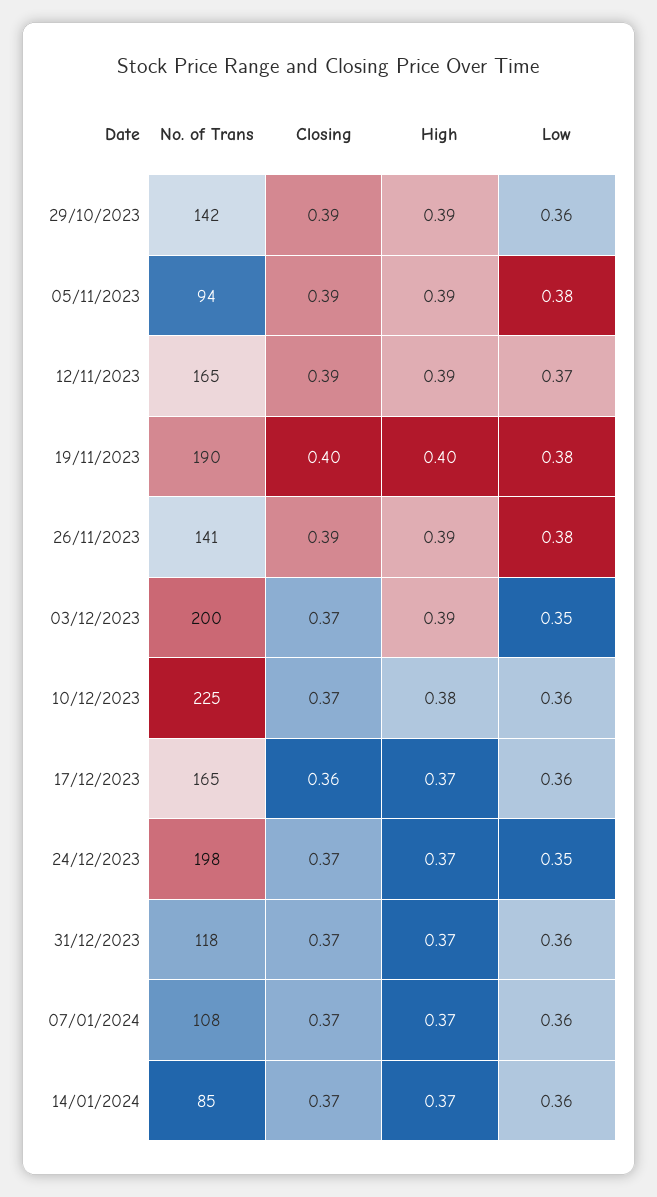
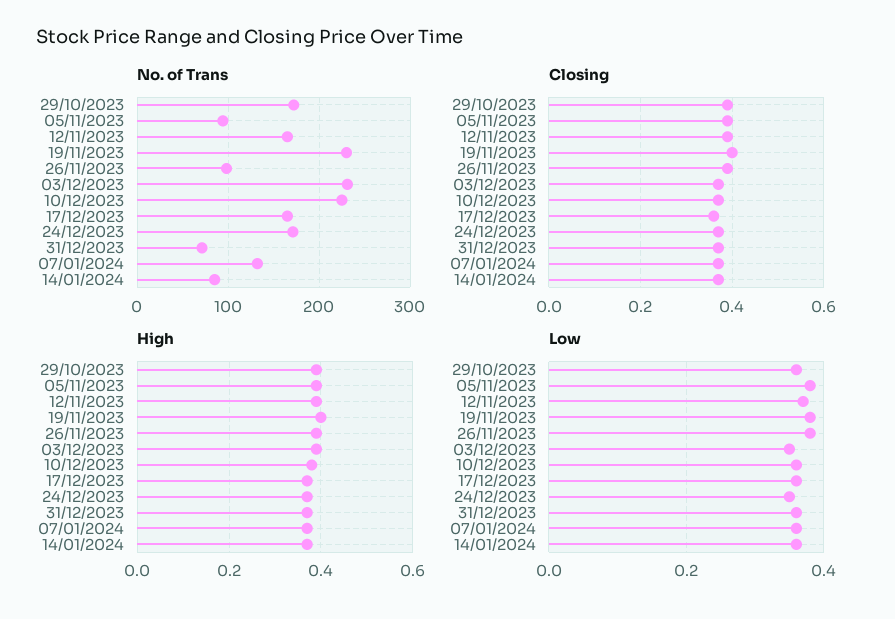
No. of Trans, 29/10/2023: 142 -> 170
No. of Trans, 19/11/2023: 190 -> 230
No. of Trans, 26/11/2023: 141 -> 100
No. of Trans, 03/12/2023: 200 -> 230
No. of Trans, 24/12/2023: 198 -> 170
No. of Trans, 31/12/2023: 118 -> 70
No. of Trans, 07/01/2024: 108 -> 130

